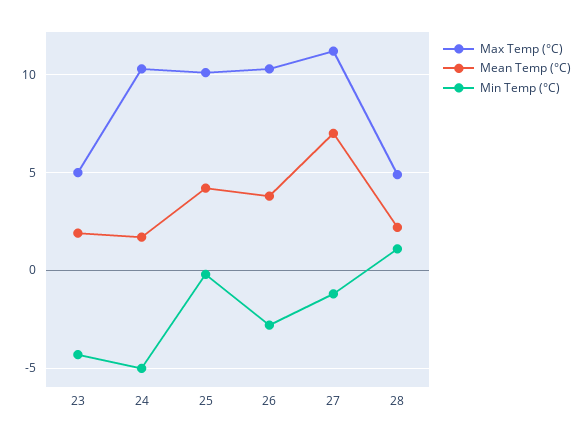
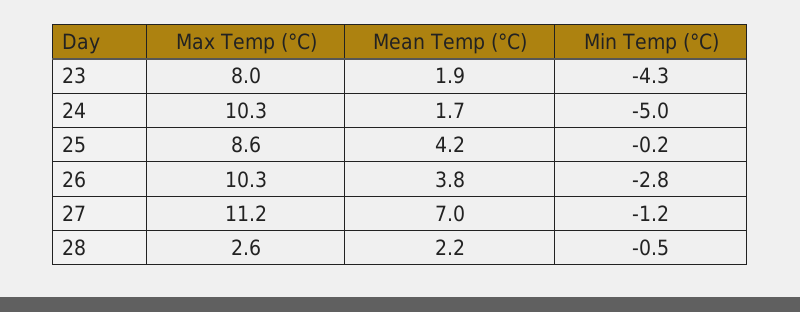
Max Temp (°C), 23: 5 -> 8
Max Temp (°C), 25: 10 -> 8.6
Max Temp (°C), 28: 5 -> 2.6
Min Temp (°C), 28: 1 -> -0.5

